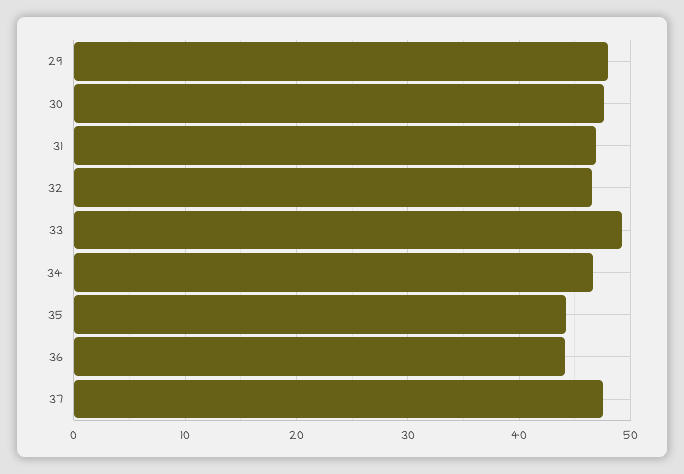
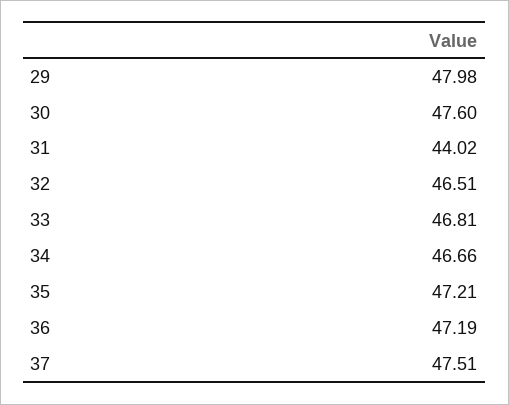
31: 47 -> 44.02
33: 49 -> 46.81
35: 44 -> 47.21
36: 44 -> 47.19

